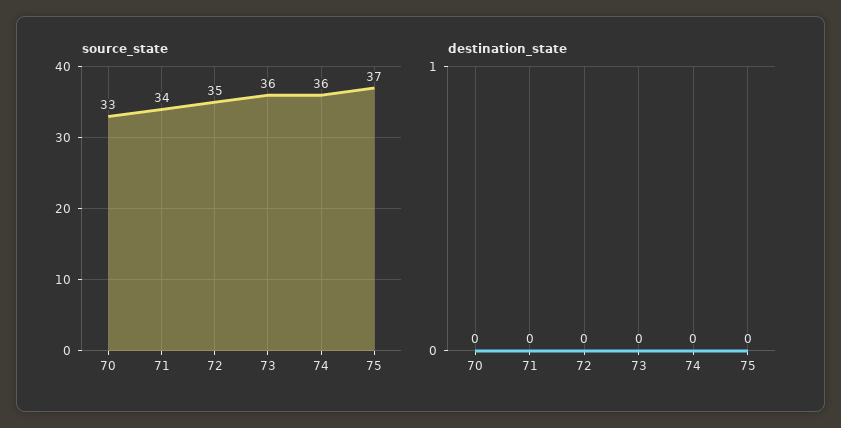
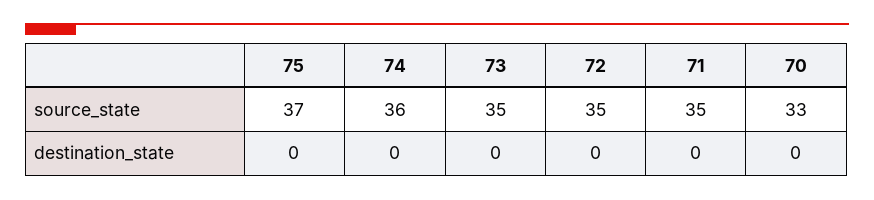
source_state, 71: 34 -> 35
source_state, 73: 36 -> 35

